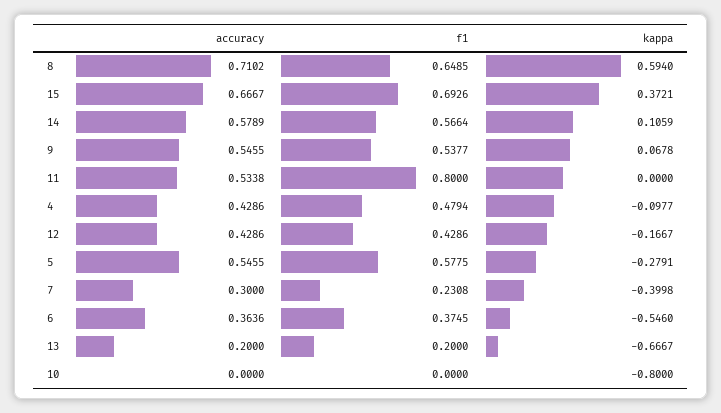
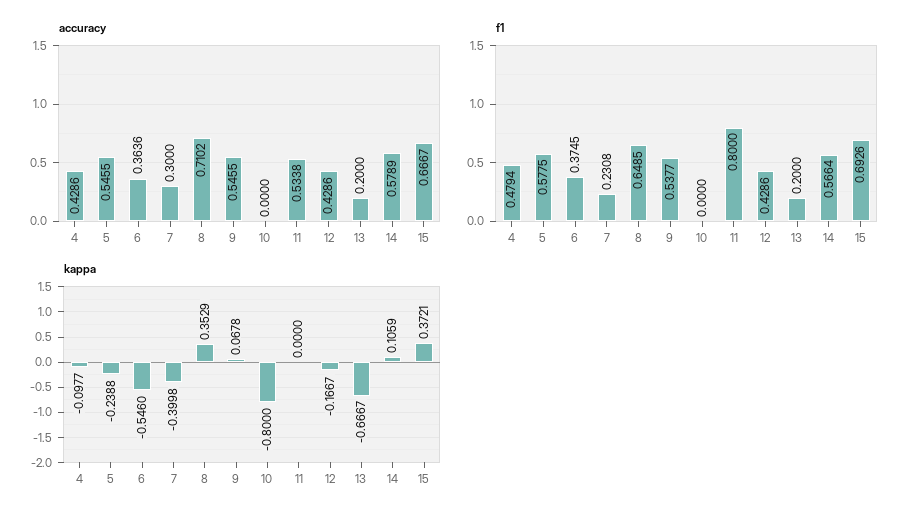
kappa, 8: 0.594 -> 0.3529
kappa, 5: -0.2791 -> -0.2388

